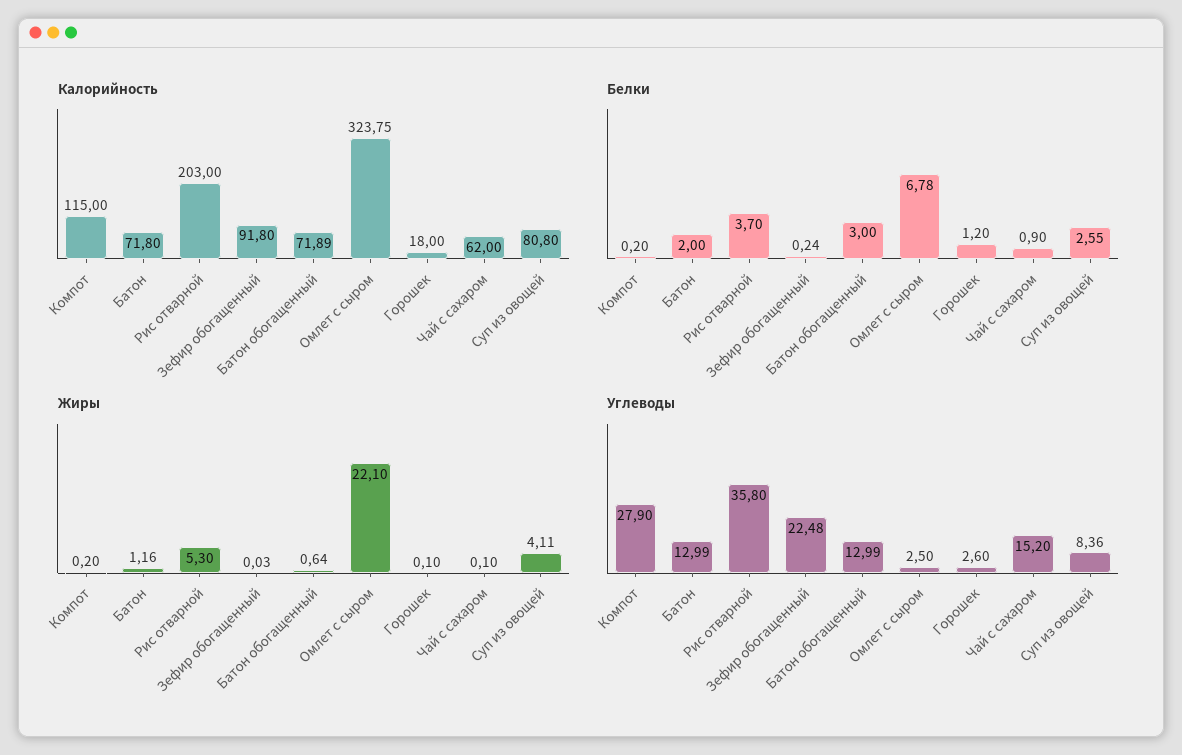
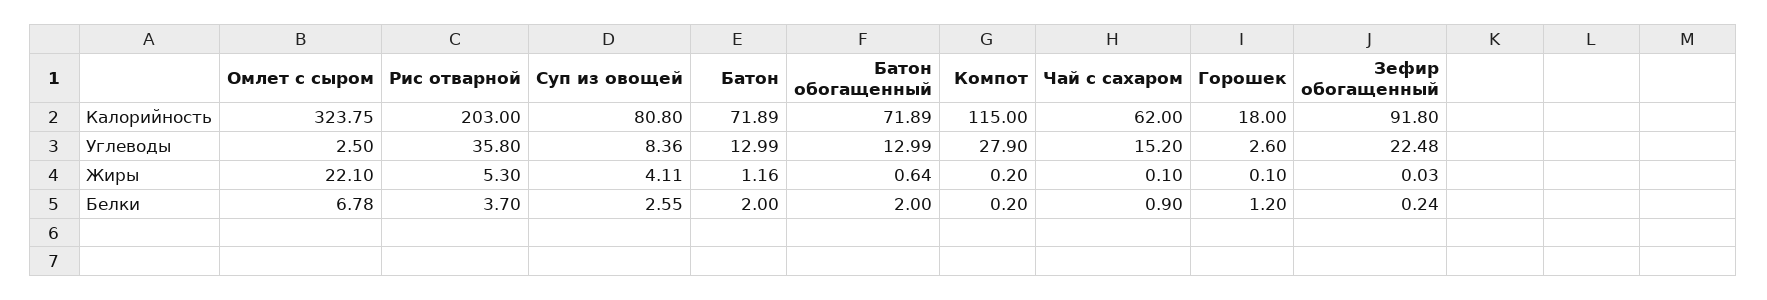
Калорийность, Батон: 71.8 -> 71.89
Белки, Батон обогащенный: 3 -> 2

